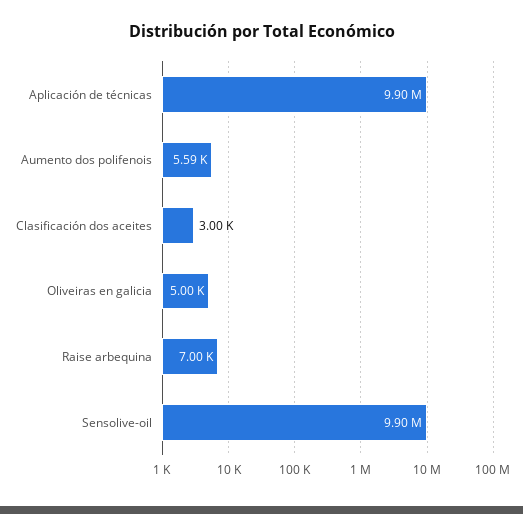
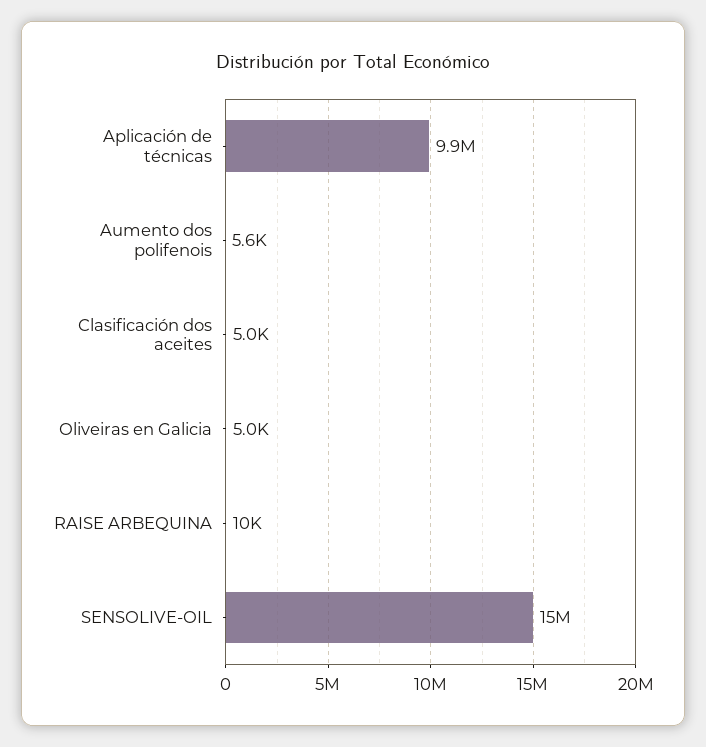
Clasificación dos aceites: 3000 -> 5000
Raise arbequina: 7000 -> 10000
Sensolive-oil: 9900000 -> 15000000

